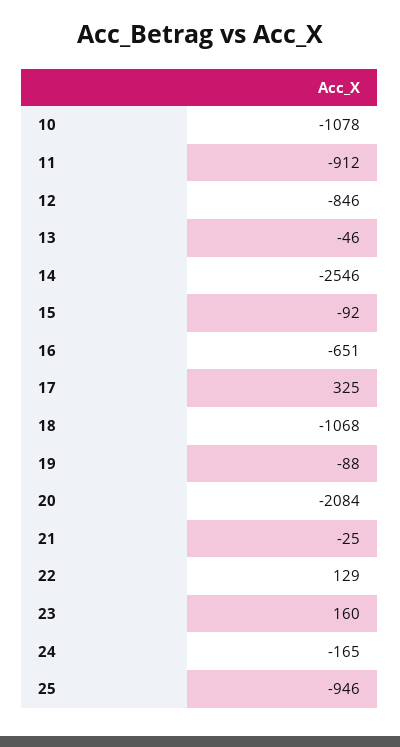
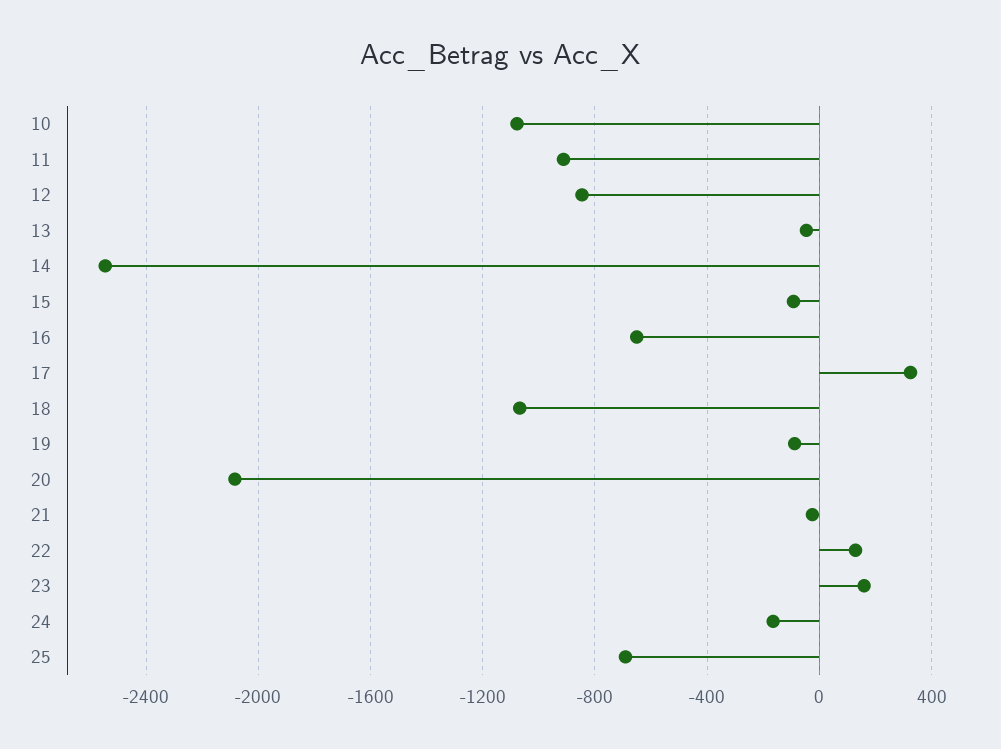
25: -946 -> -700

